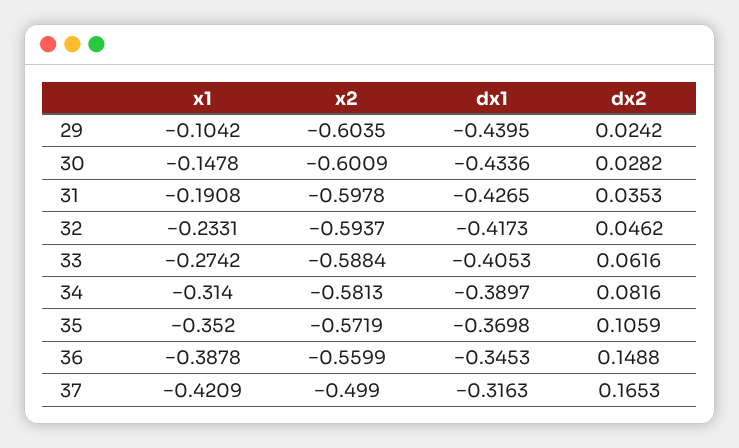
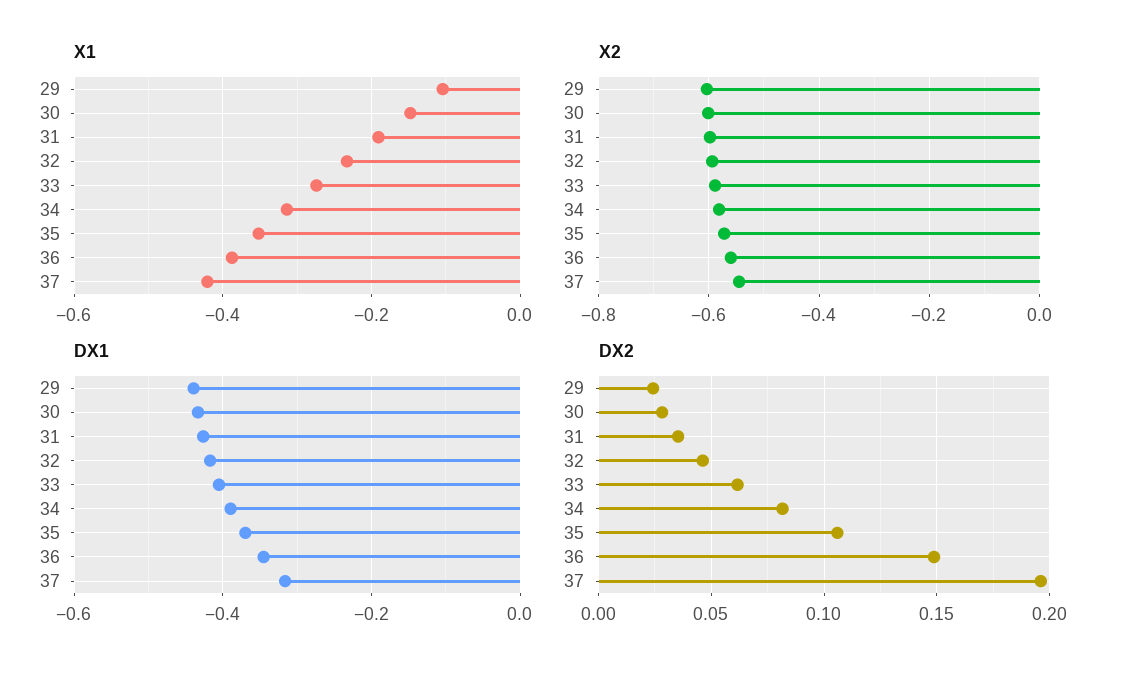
x2, 37: -0.499 -> -0.54
dx2, 37: 0.1653 -> 0.195

